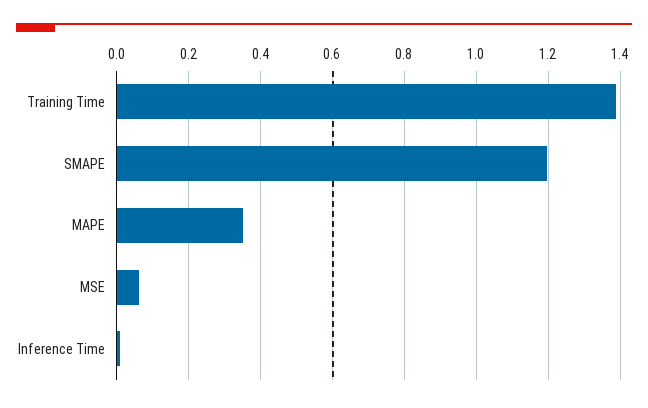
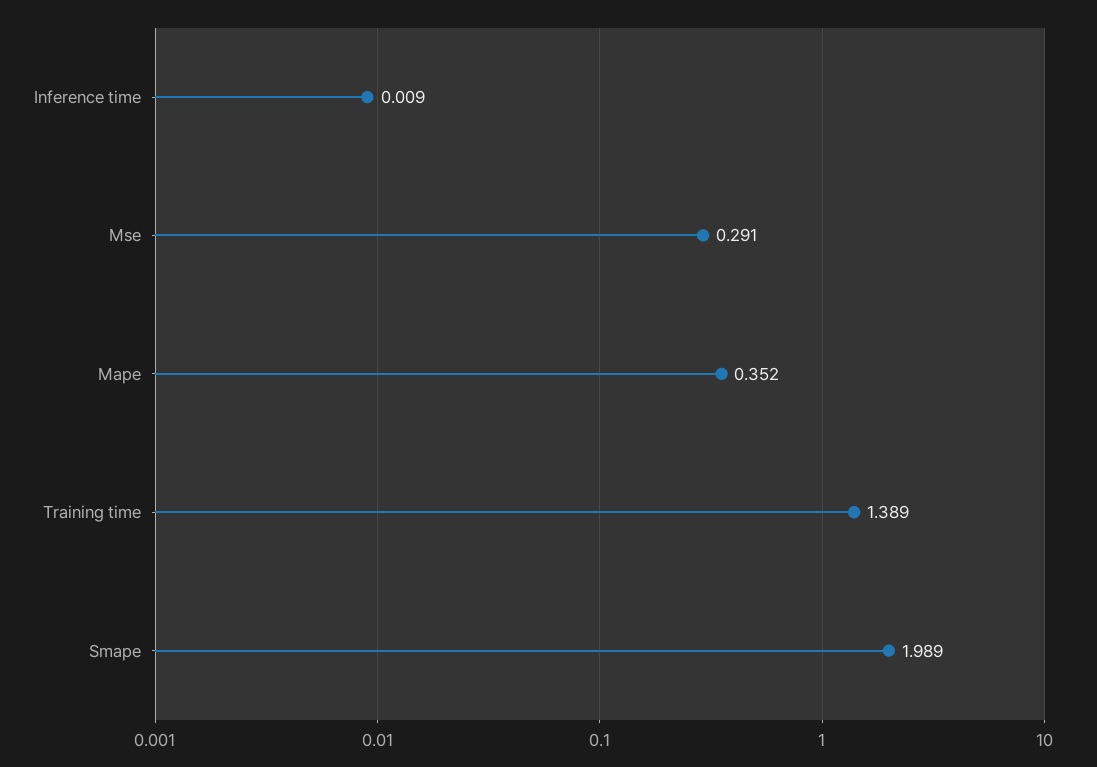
SMAPE: 1.2 -> 1.989
MSE: 0.06 -> 0.291

